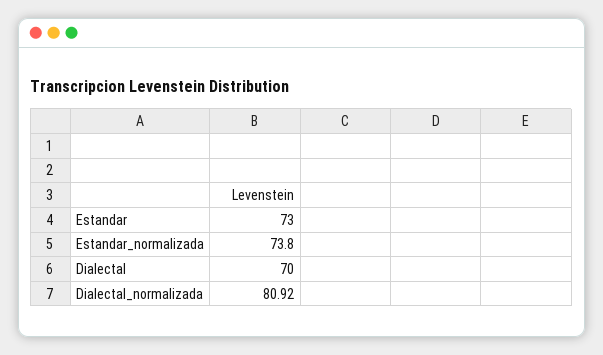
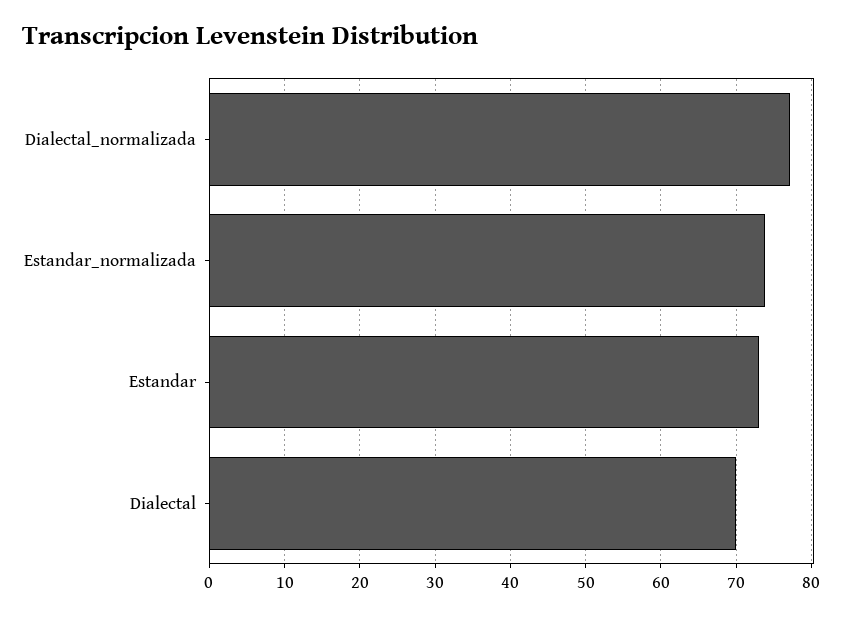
Dialectal_normalizada: 80.92 -> 77

